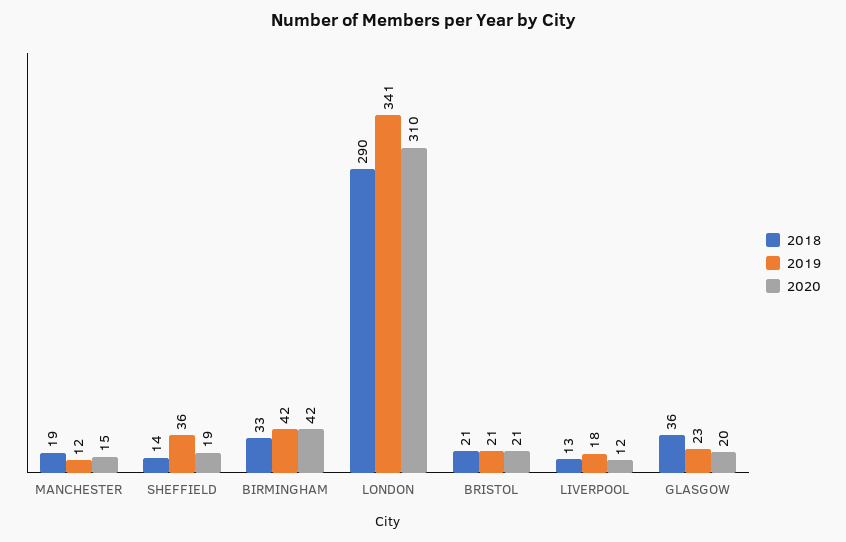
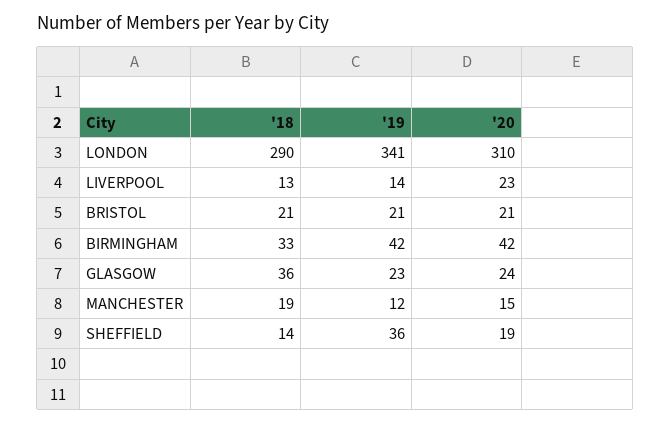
2019, LIVERPOOL: 18 -> 14
2020, LIVERPOOL: 12 -> 23
2020, GLASGOW: 20 -> 24

